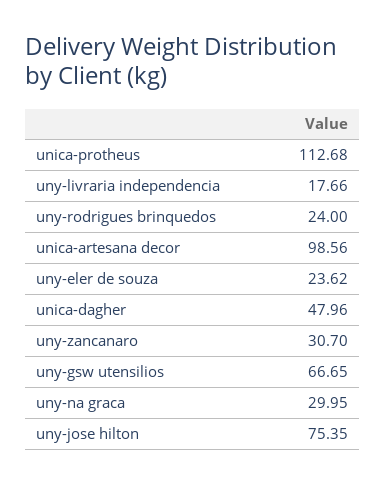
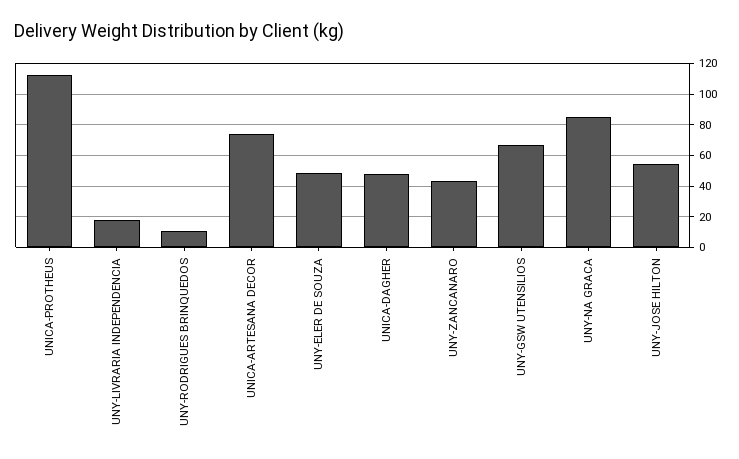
uny-rodrigues brinquedos: 24 -> 10
unica-artesana decor: 98.56 -> 75
uny-eler de souza: 23.62 -> 50
uny-zancanaro: 30.7 -> 45
uny-na graca: 29.95 -> 85
uny-jose hilton: 75.35 -> 55

